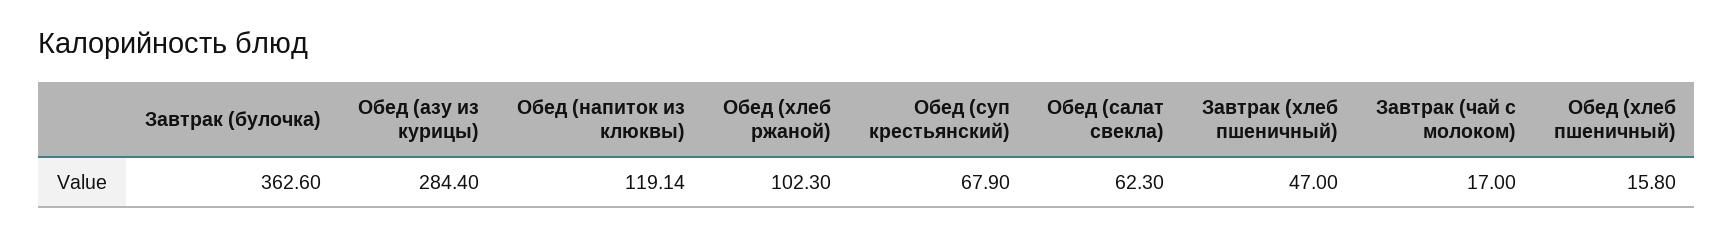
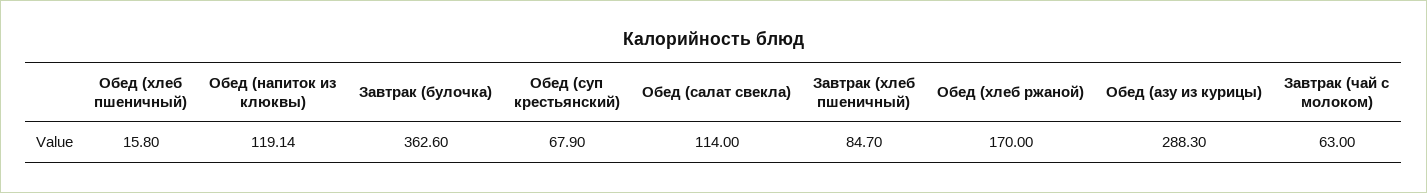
Обед (азу из курицы): 284.4 -> 288.3
Обед (хлеб ржаной): 102.3 -> 170
Обед (салат свекла): 62.3 -> 114
Завтрак (хлеб пшеничный): 47 -> 84.7
Завтрак (чай с молоком): 17 -> 63

